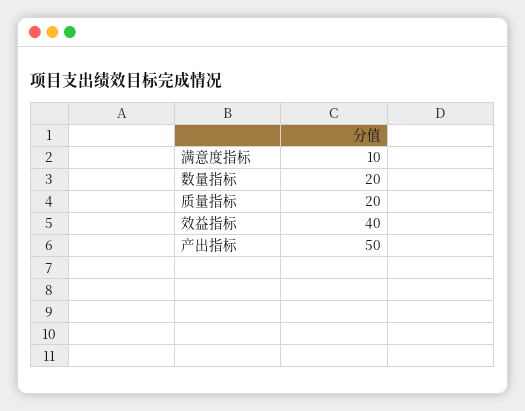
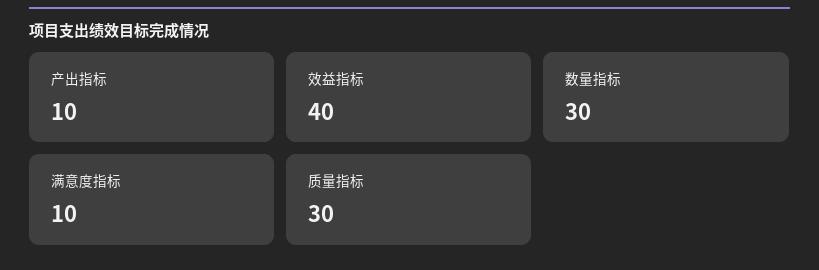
数量指标: 20 -> 30
质量指标: 20 -> 30
产出指标: 50 -> 10

